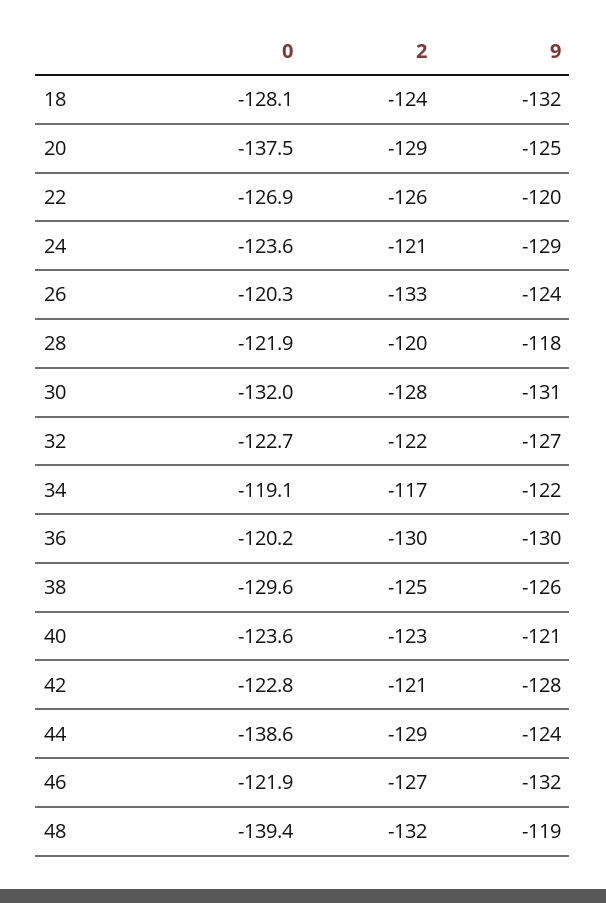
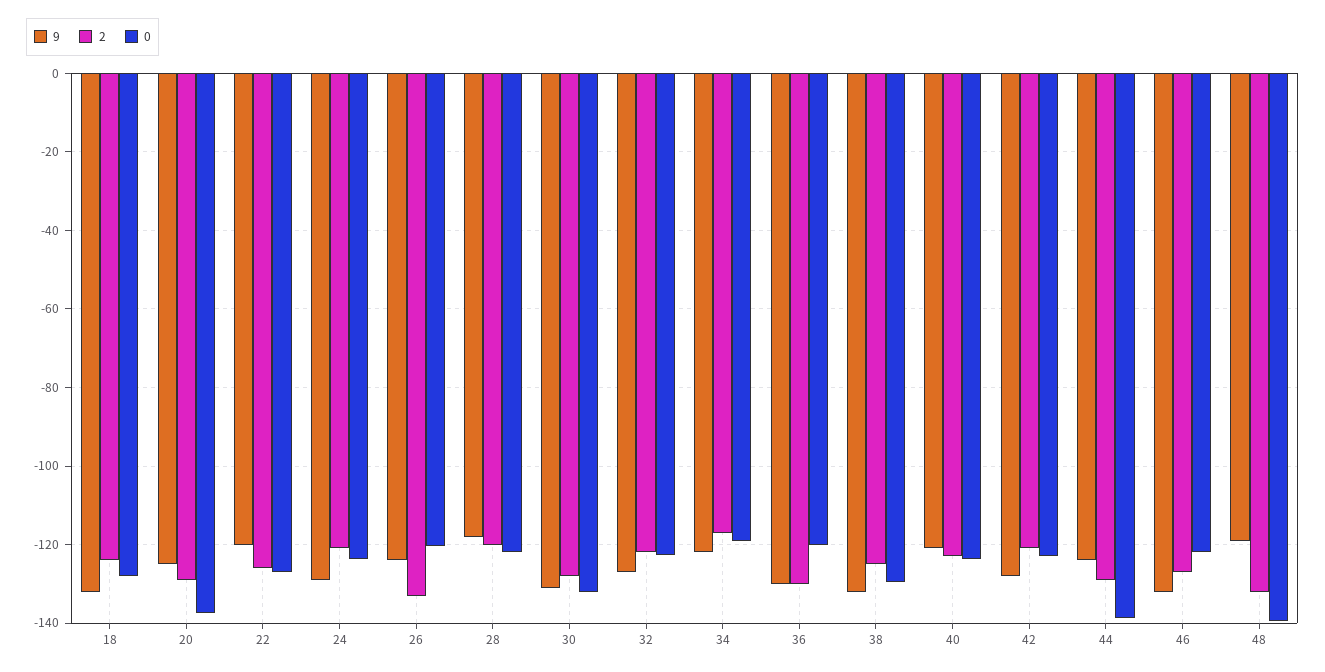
9, 38: -126 -> -132

